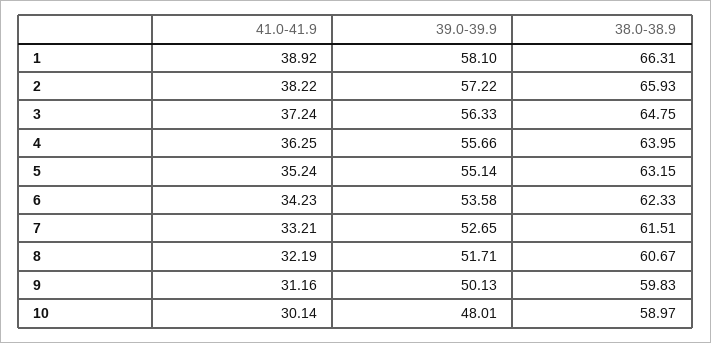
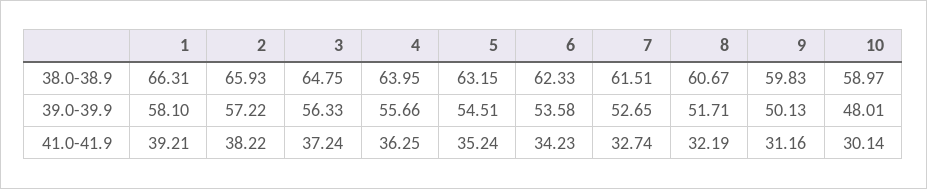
41.0-41.9, 1: 38.92 -> 39.21
39.0-39.9, 5: 55.14 -> 54.51
41.0-41.9, 7: 33.21 -> 32.74

